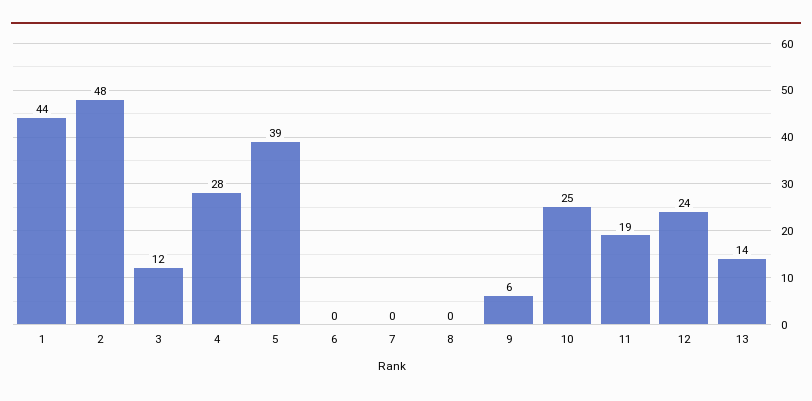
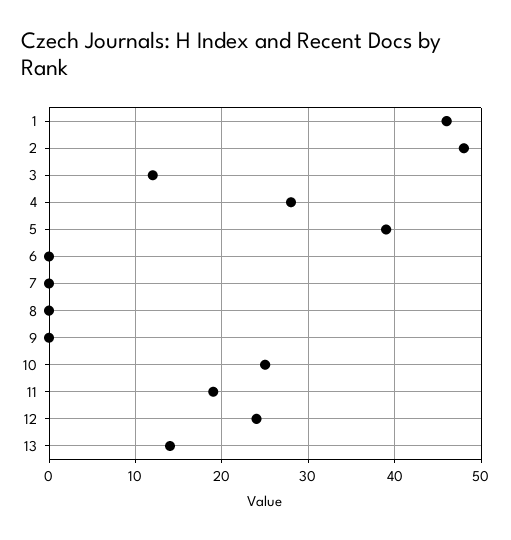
1: 44 -> 46
9: 6 -> 0

